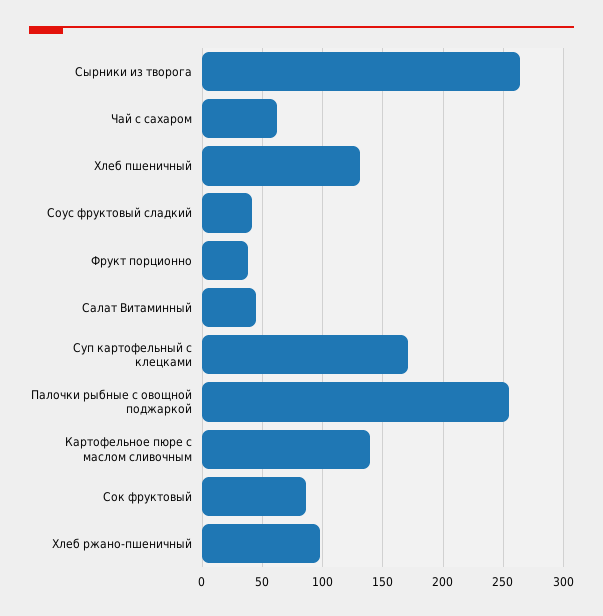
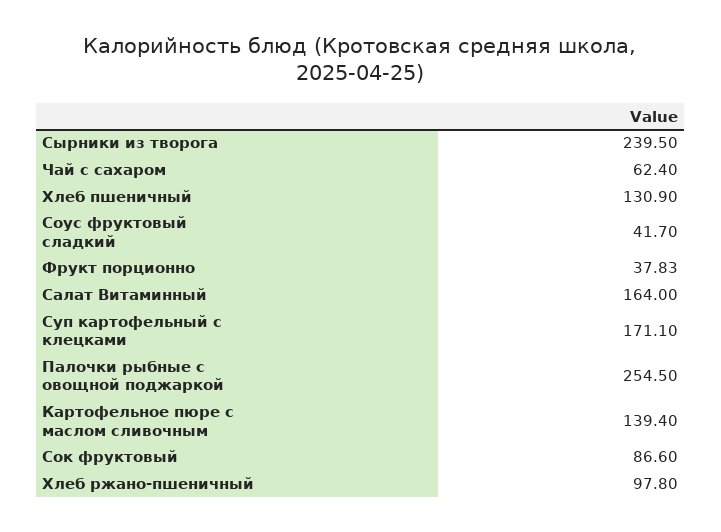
Сырники из творога: 265 -> 239.5
Салат Витаминный: 45 -> 164

